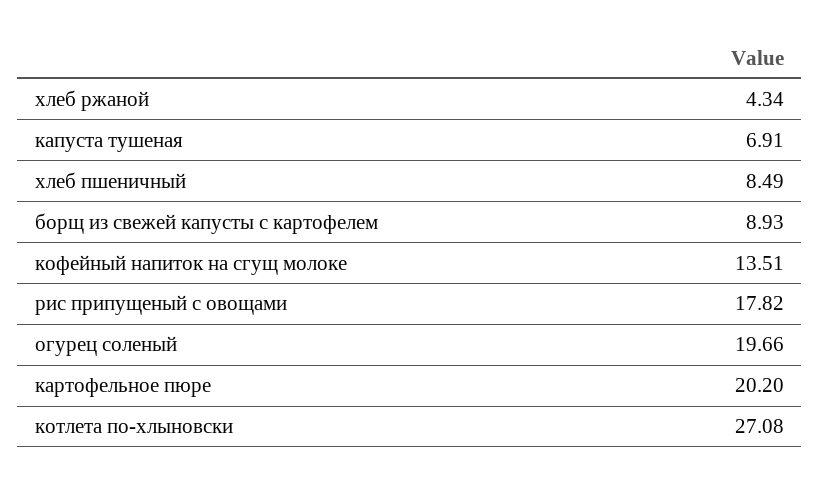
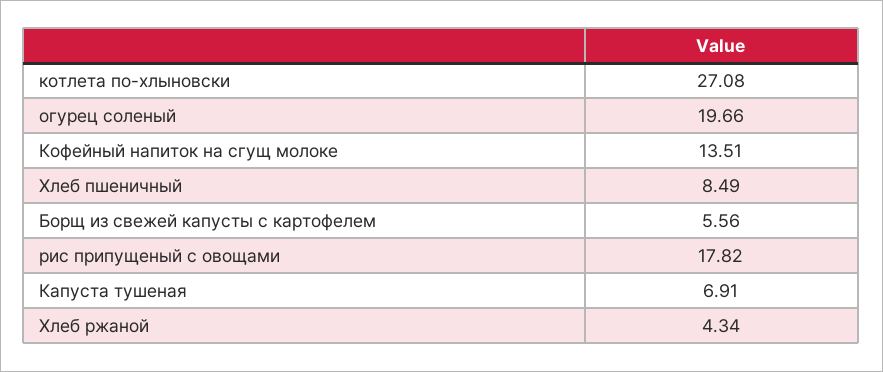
борщ из свежей капусты с картофелем: 8.93 -> 5.56
картофельное пюре: 20.2 -> none

